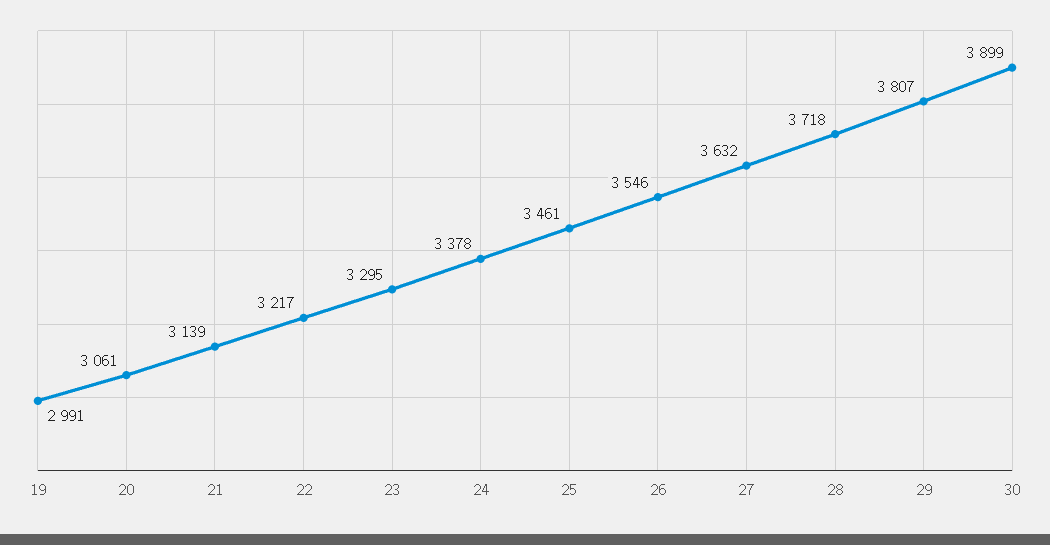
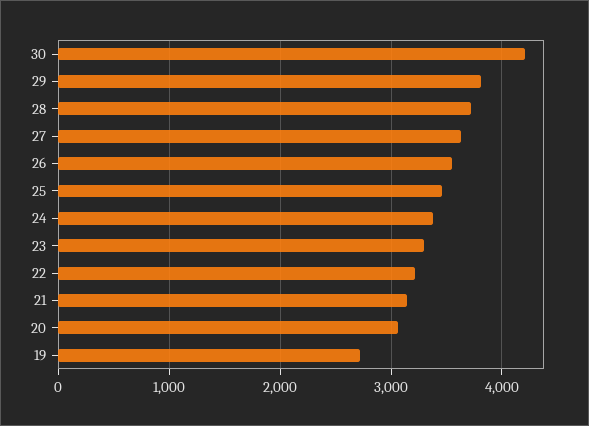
19: 2991 -> 2700
30: 3899 -> 4200

